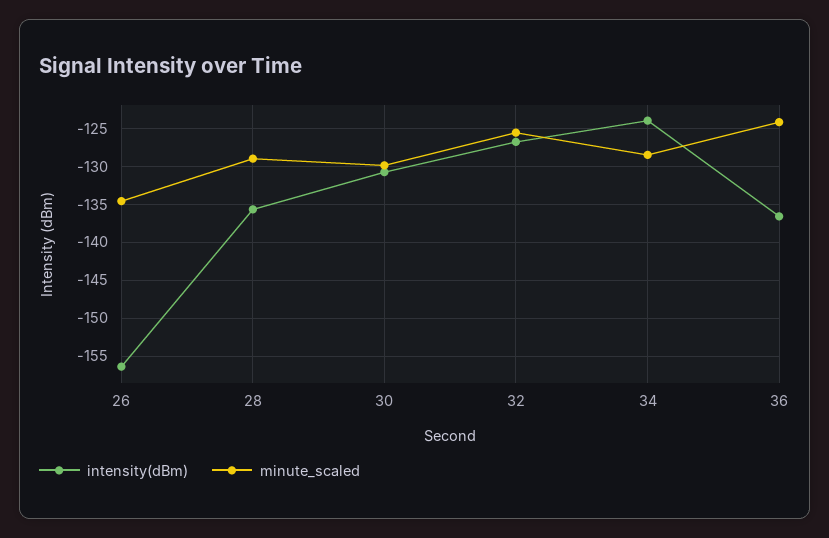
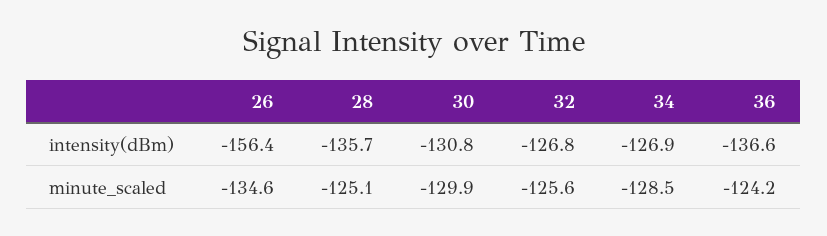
minute_scaled, 28: -129 -> -125.1
intensity(dBm), 34: -124 -> -126.9

